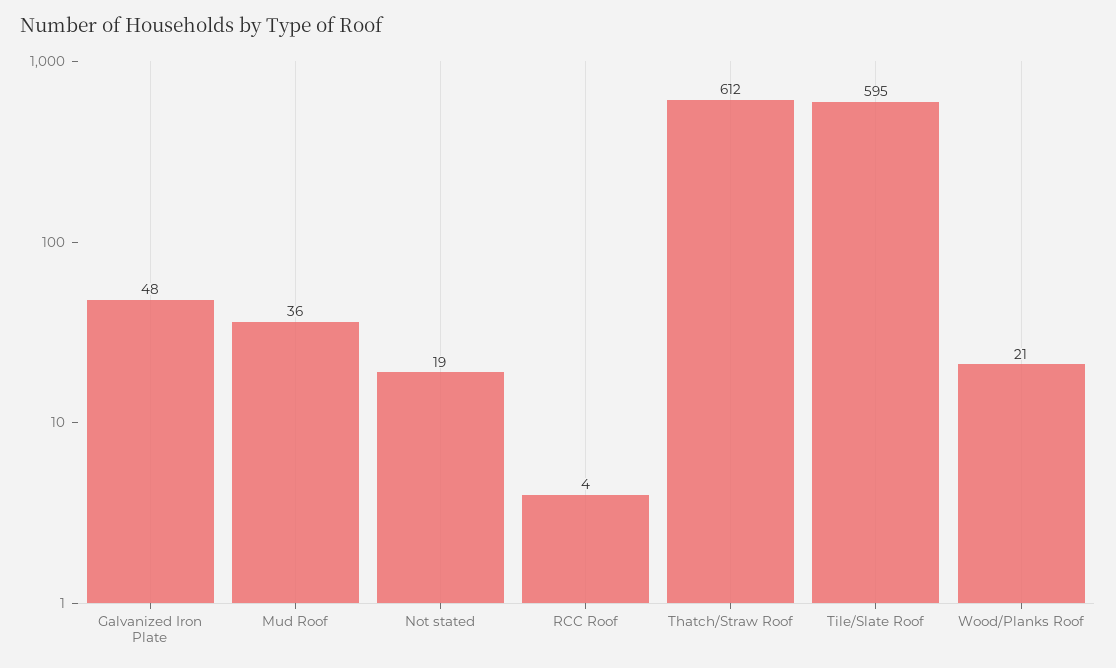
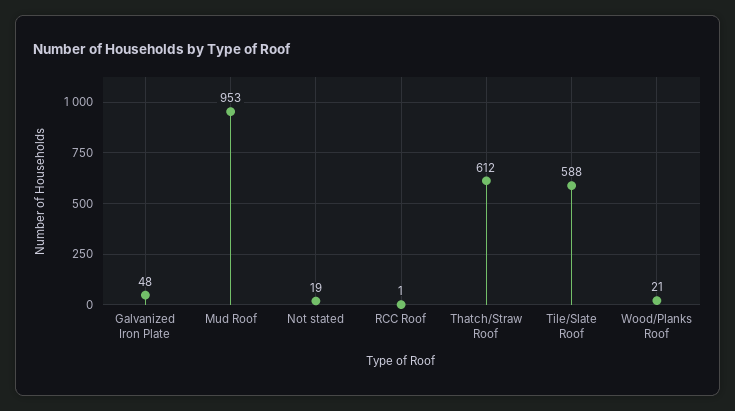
Mud Roof: 36 -> 953
RCC Roof: 4 -> 1
Tile/Slate Roof: 595 -> 588

